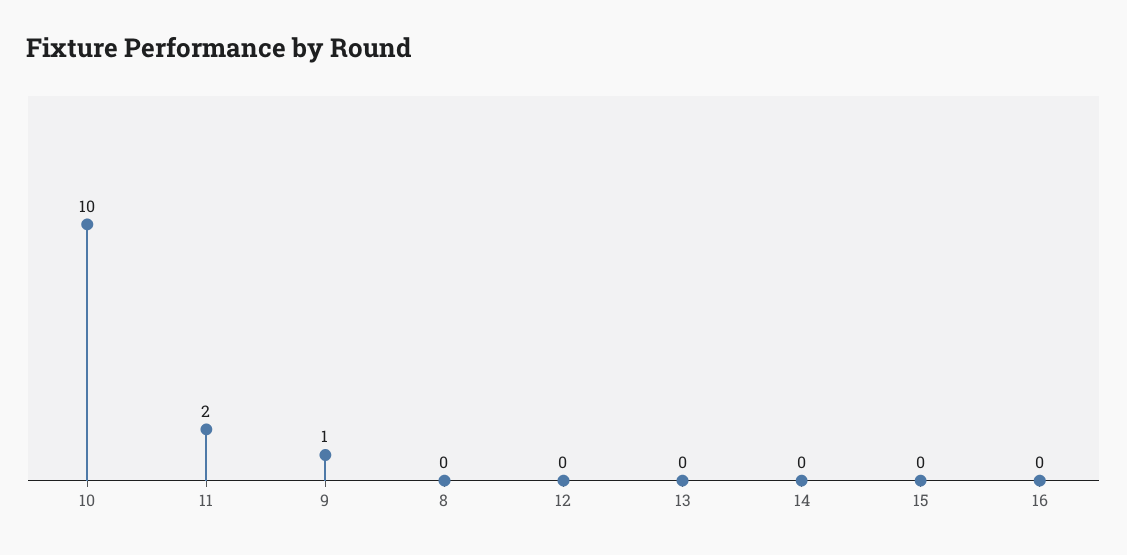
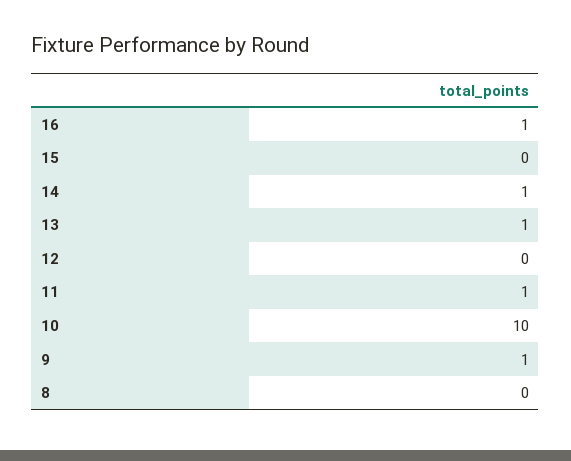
11: 2 -> 1
13: 0 -> 1
14: 0 -> 1
16: 0 -> 1

